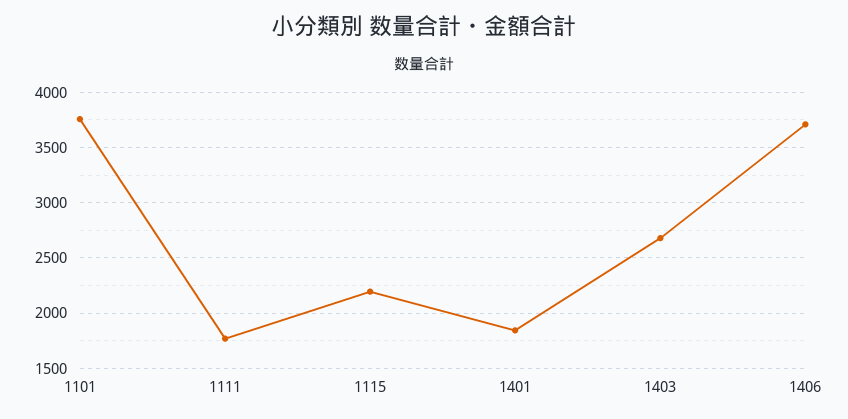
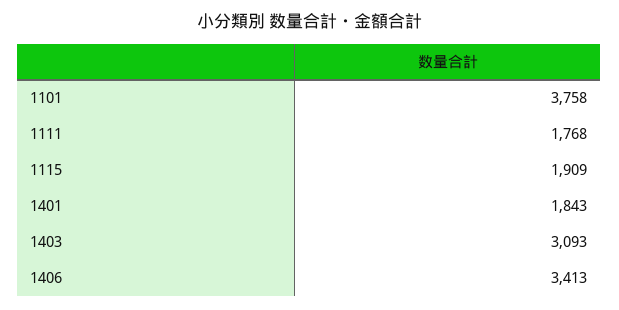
1115: 2200 -> 1909
1403: 2700 -> 3093
1406: 3700 -> 3413

